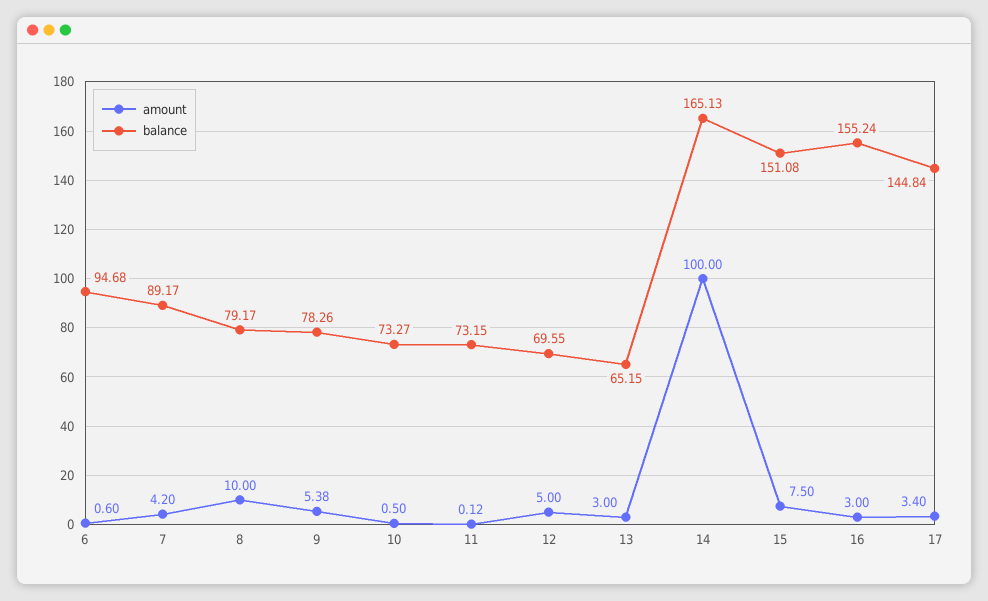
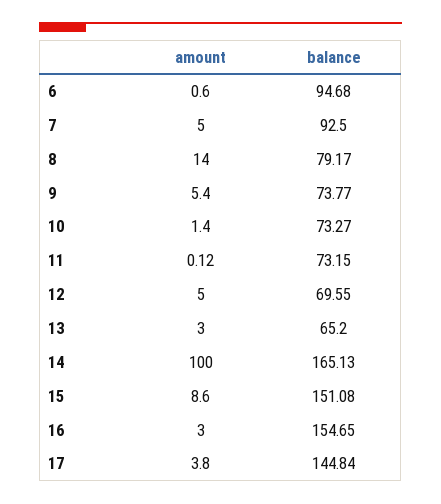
amount, 7: 4.2 -> 5
balance, 7: 89.17 -> 92.5
amount, 8: 10 -> 14
amount, 9: 5.38 -> 5.4
balance, 9: 78.26 -> 73.77
amount, 10: 0.5 -> 1.4
balance, 13: 65.15 -> 65.2
amount, 15: 7.5 -> 8.6
balance, 16: 155.24 -> 154.65
amount, 17: 3.4 -> 3.8

